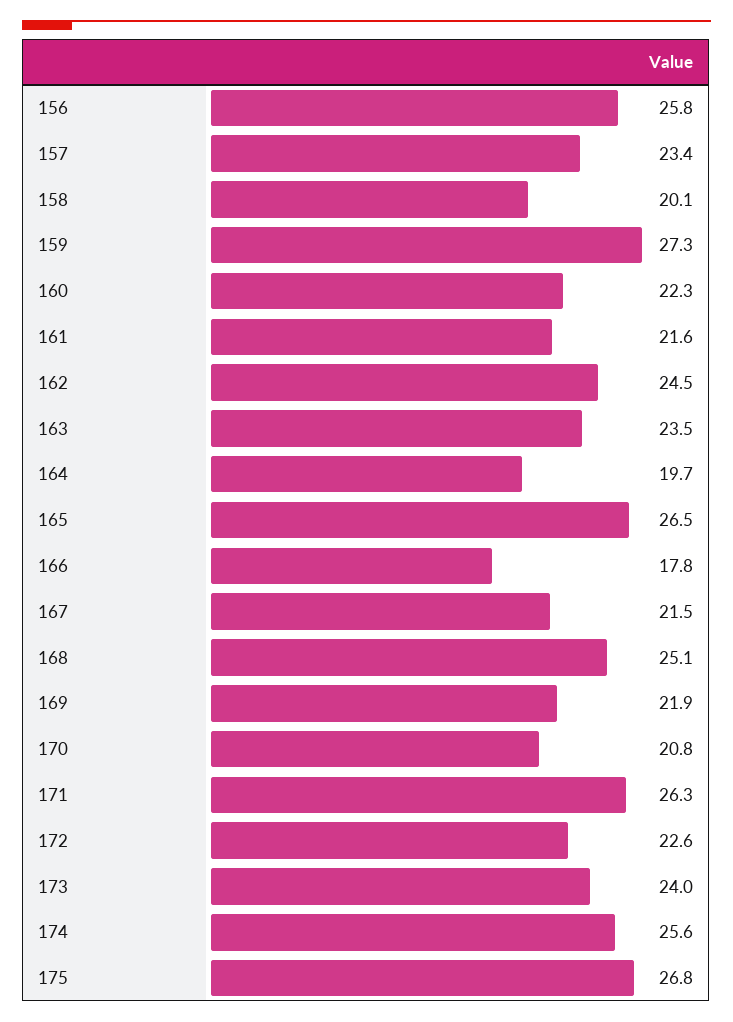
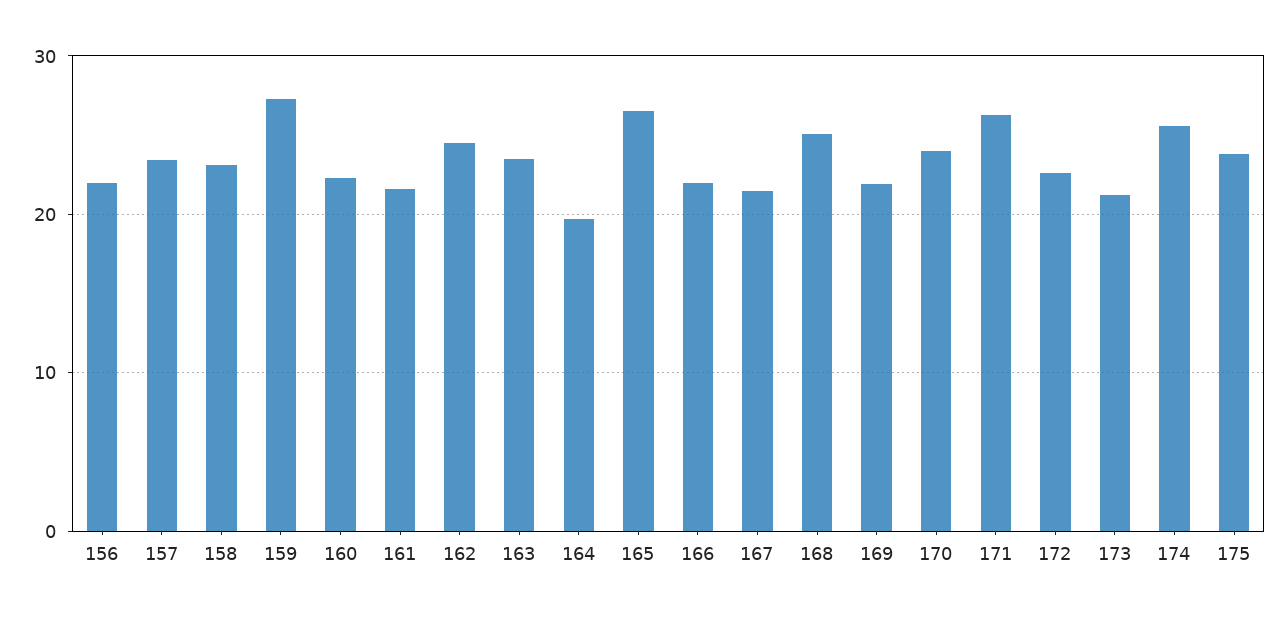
156: 25.8 -> 22
158: 20.1 -> 23
166: 17.8 -> 22
170: 20.8 -> 24
173: 24 -> 21
175: 26.8 -> 24

